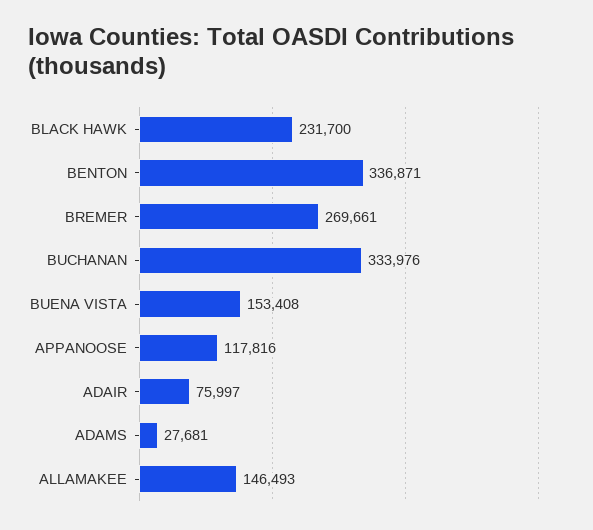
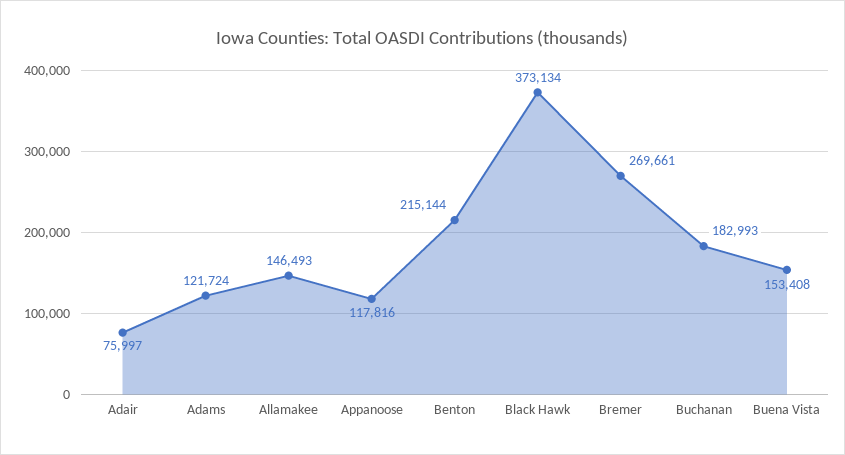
BLACK HAWK: 231700 -> 373134
BENTON: 336871 -> 215144
BUCHANAN: 333976 -> 182993
ADAMS: 27681 -> 121724

